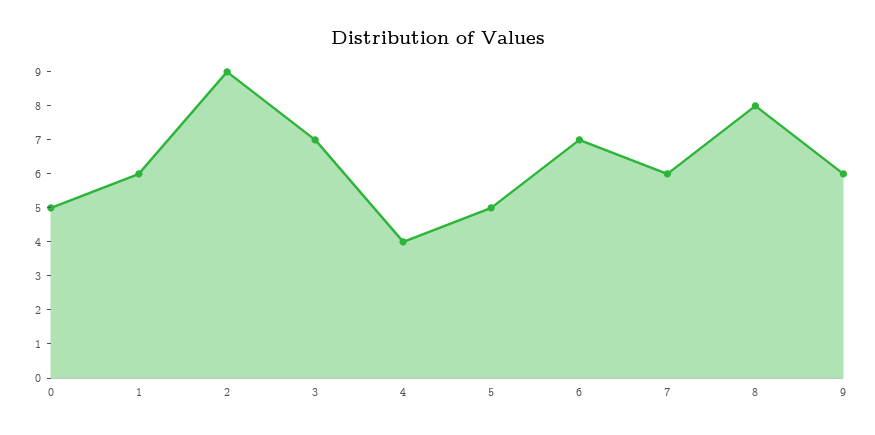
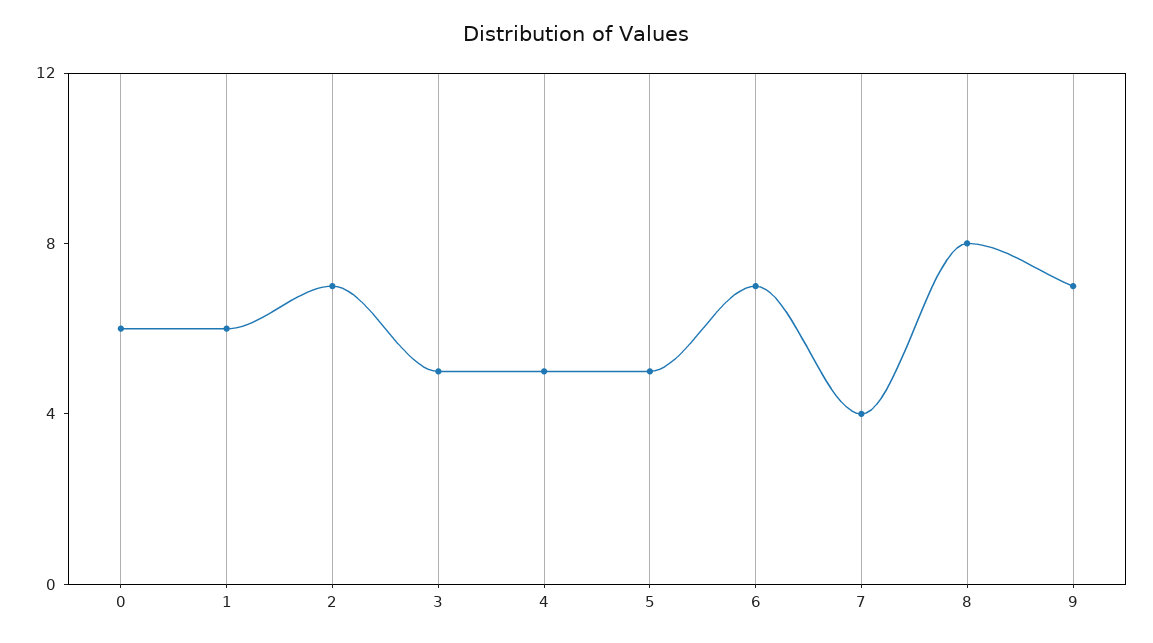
0: 5 -> 6
2: 9 -> 7
3: 7 -> 5
4: 4 -> 5
7: 6 -> 4
9: 6 -> 7

